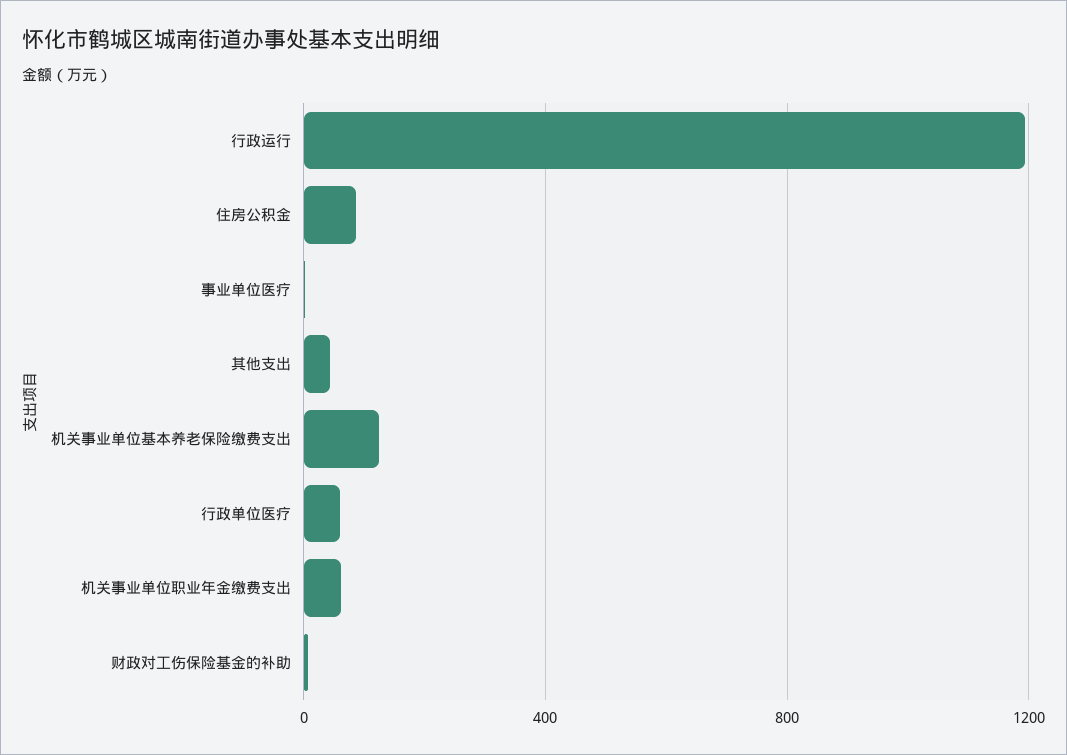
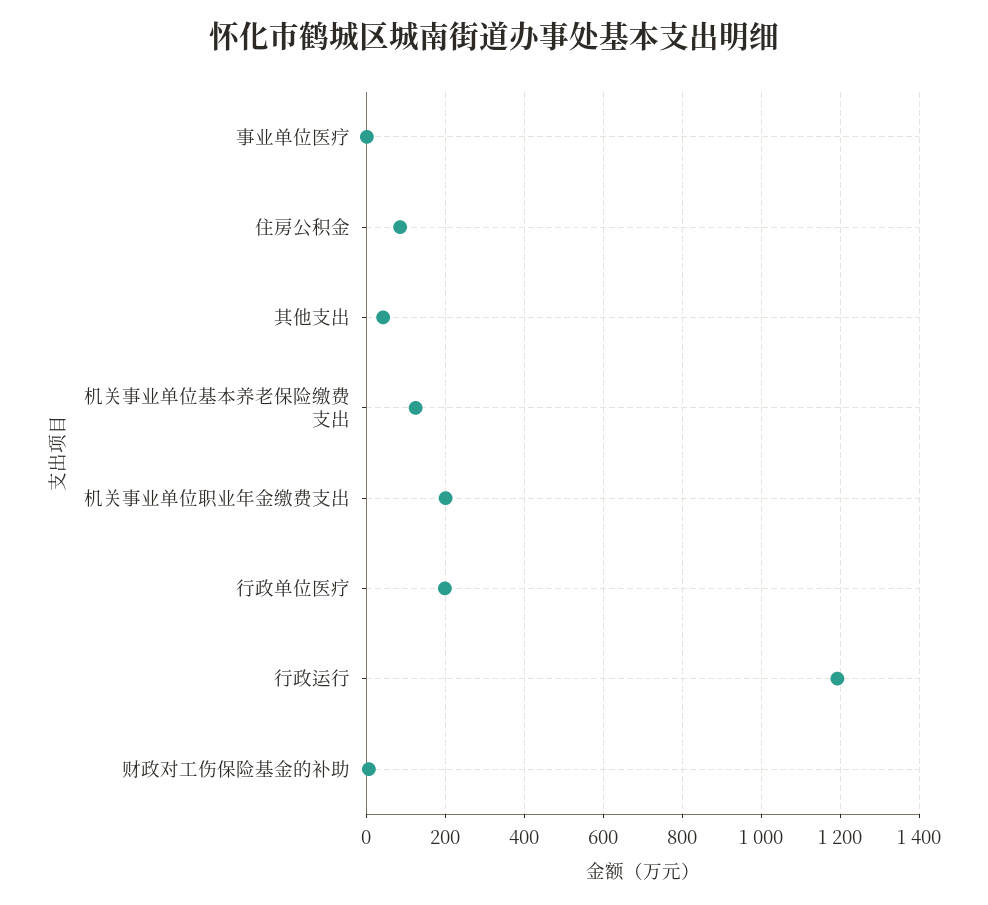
行政单位医疗: 50 -> 200
机关事业单位职业年金缴费支出: 50 -> 200

